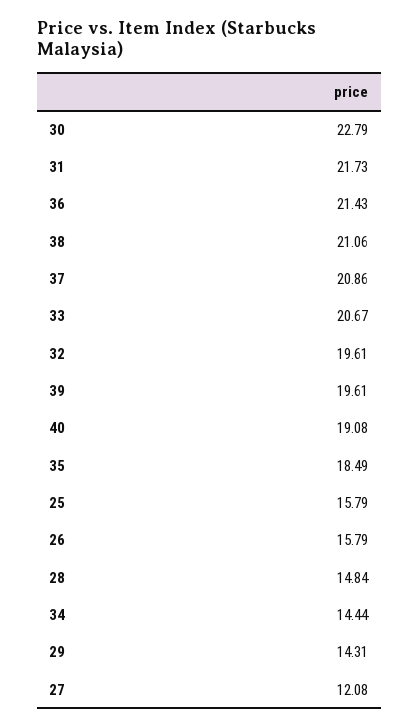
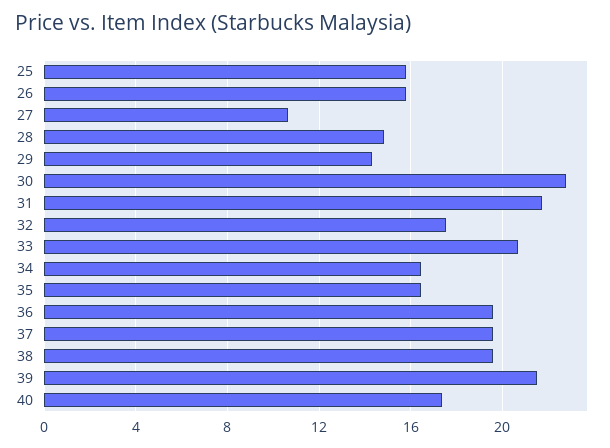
36: 21.43 -> 19.5
38: 21.06 -> 19.5
37: 20.86 -> 19.5
32: 19.61 -> 17.5
39: 19.61 -> 21.5
40: 19.08 -> 17.5
35: 18.49 -> 16.5
34: 14.44 -> 16.5
27: 12.08 -> 10.5

